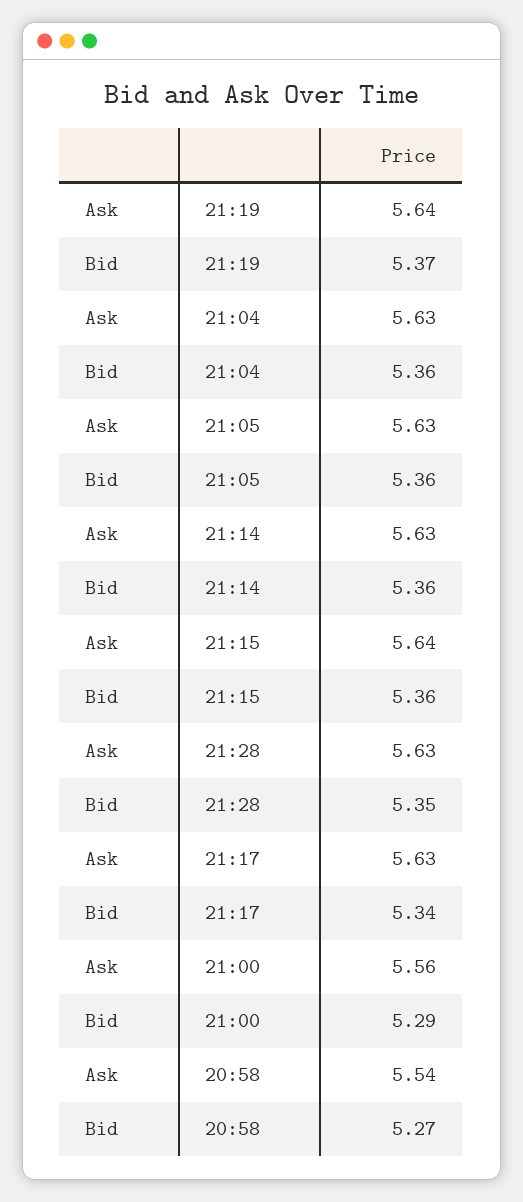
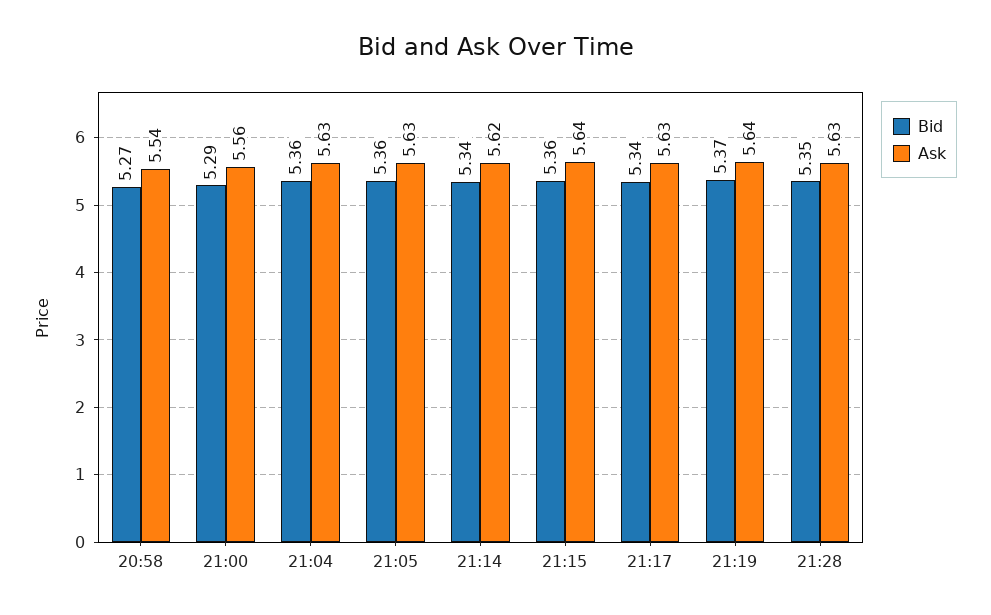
Ask, 21:14: 5.63 -> 5.62
Bid, 21:14: 5.36 -> 5.34

